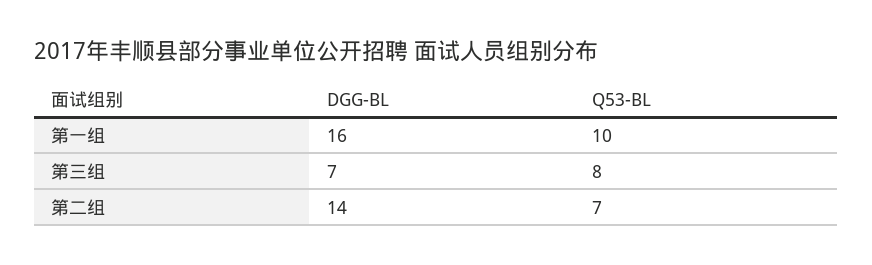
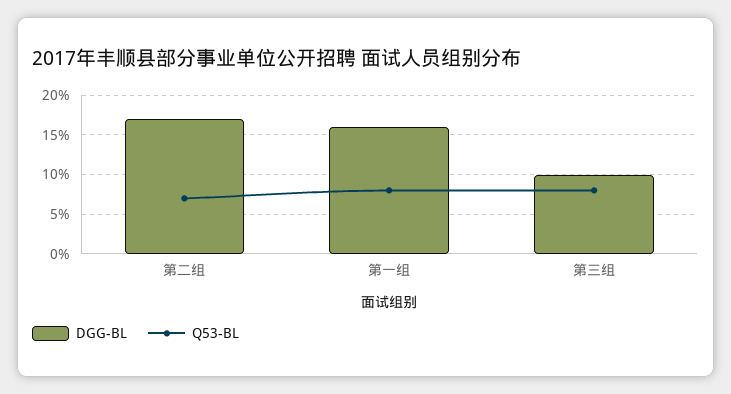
Q53-BL, 第一组: 10 -> 8
DGG-BL, 第三组: 7 -> 10
DGG-BL, 第二组: 14 -> 17

